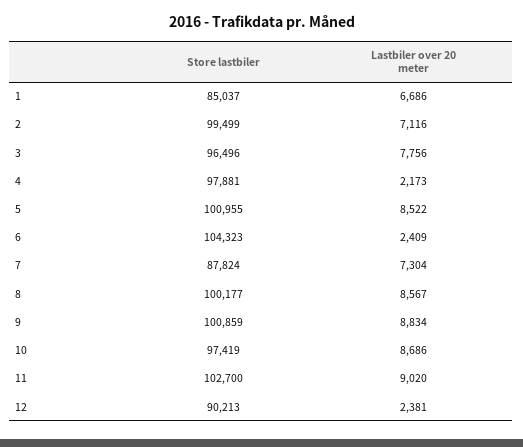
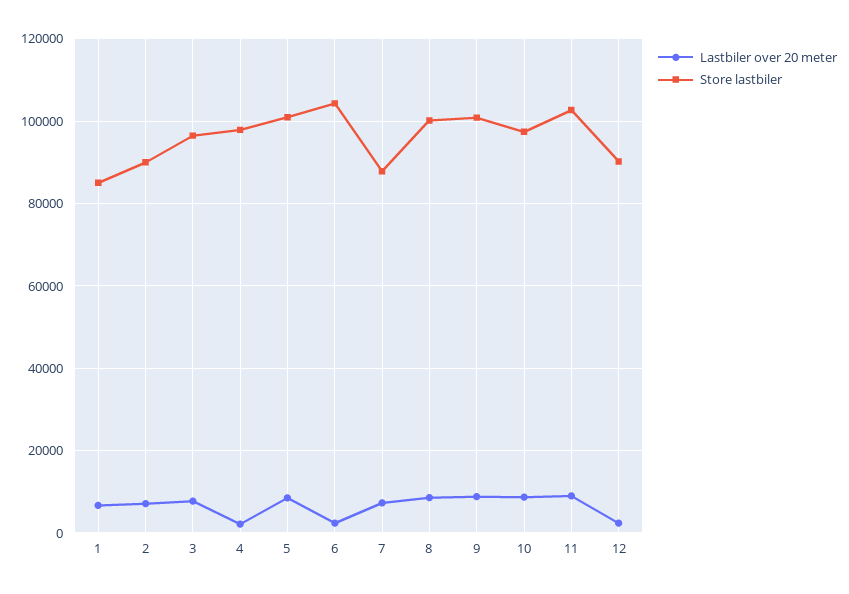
Store lastbiler, 2: 99499 -> 90000

